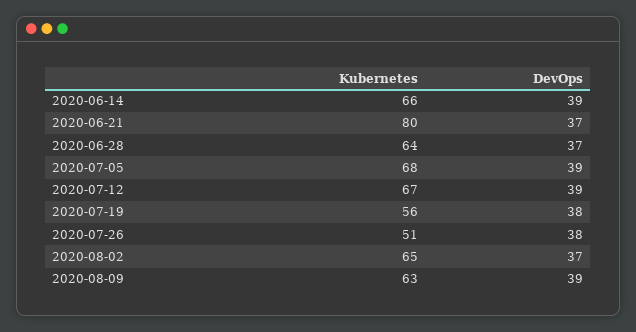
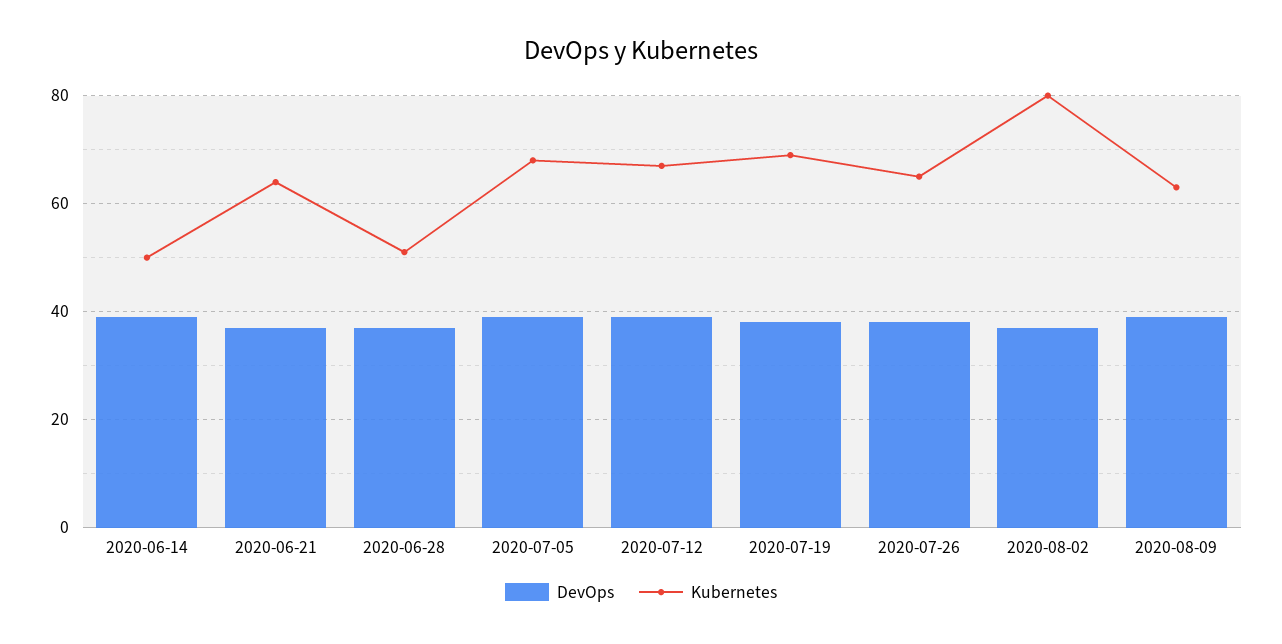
Kubernetes, 2020-06-14: 66 -> 50
Kubernetes, 2020-06-21: 80 -> 65
Kubernetes, 2020-06-28: 64 -> 50
Kubernetes, 2020-07-19: 56 -> 70
Kubernetes, 2020-07-26: 51 -> 65
Kubernetes, 2020-08-02: 65 -> 80

